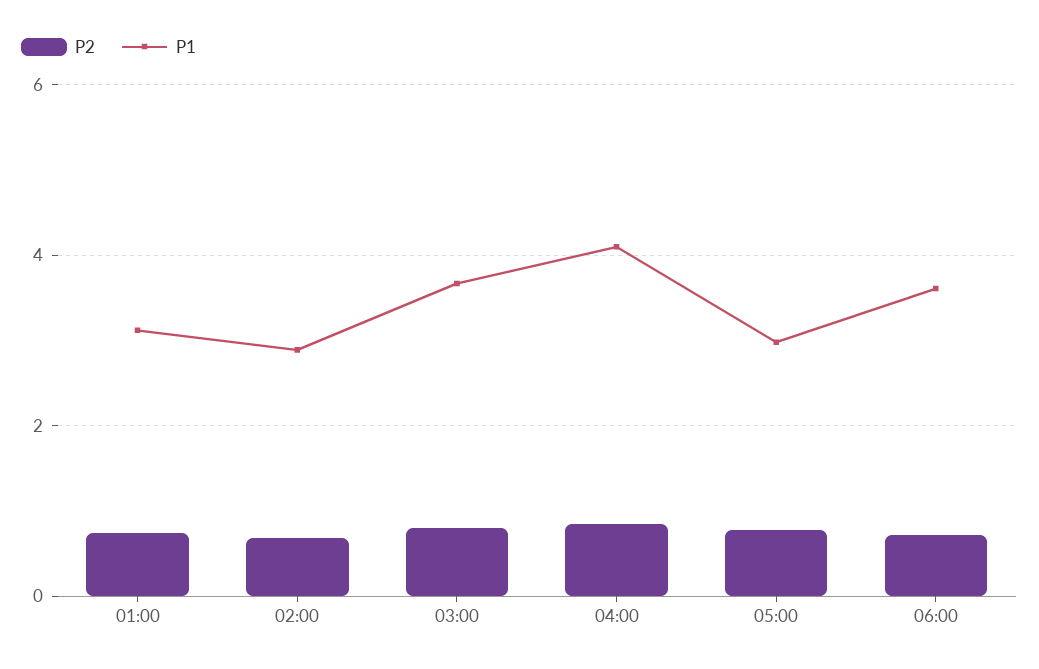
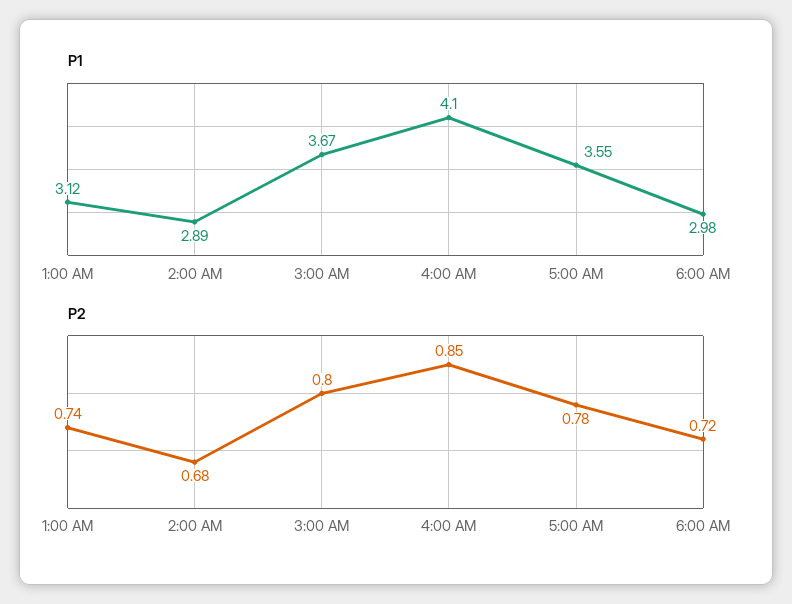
P1, 05:00: 3 -> 3.55
P1, 06:00: 3.6 -> 2.98

